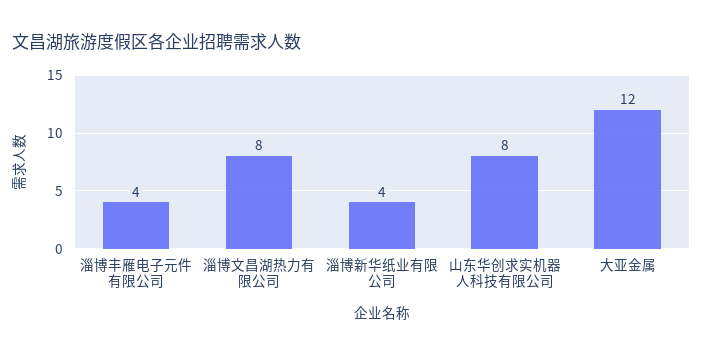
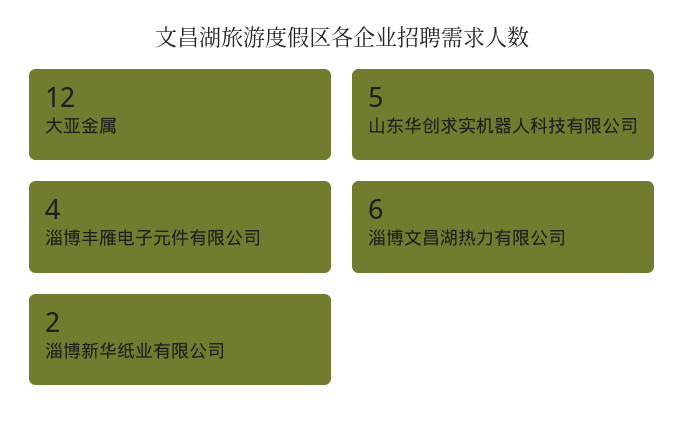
淄博文昌湖热力有限公司: 8 -> 6
淄博新华纸业有限公司: 4 -> 2
山东华创求实机器人科技有限公司: 8 -> 5

